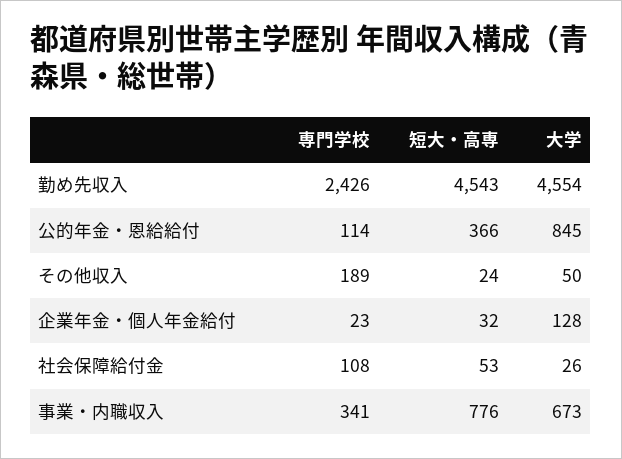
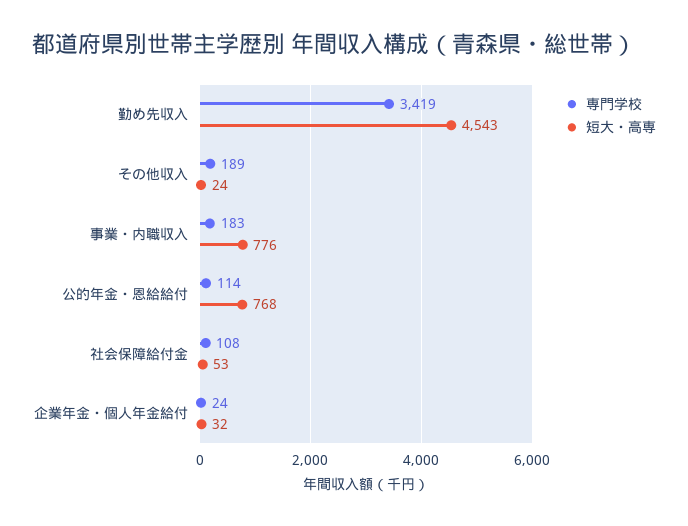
専門学校, 勤め先収入: 2426 -> 3419
大学, 勤め先収入: 4554 -> none
短大・高専, 公的年金・恩給給付: 366 -> 768
大学, 公的年金・恩給給付: 845 -> none
大学, その他収入: 50 -> none
専門学校, 企業年金・個人年金給付: 23 -> 24
大学, 企業年金・個人年金給付: 128 -> none
大学, 社会保障給付金: 26 -> none
専門学校, 事業・内職収入: 341 -> 183
大学, 事業・内職収入: 673 -> none

